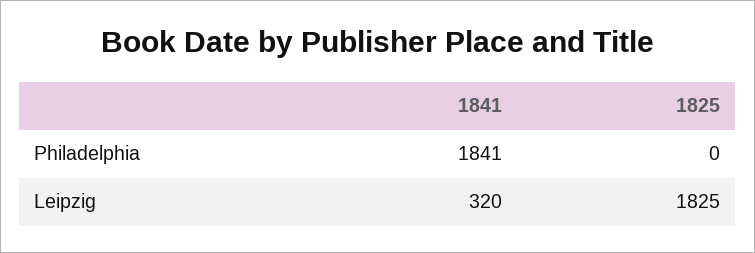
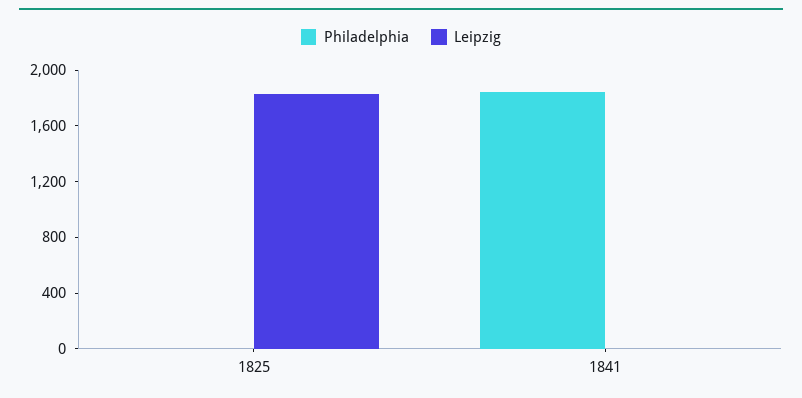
Leipzig, 1841: 320 -> 0

